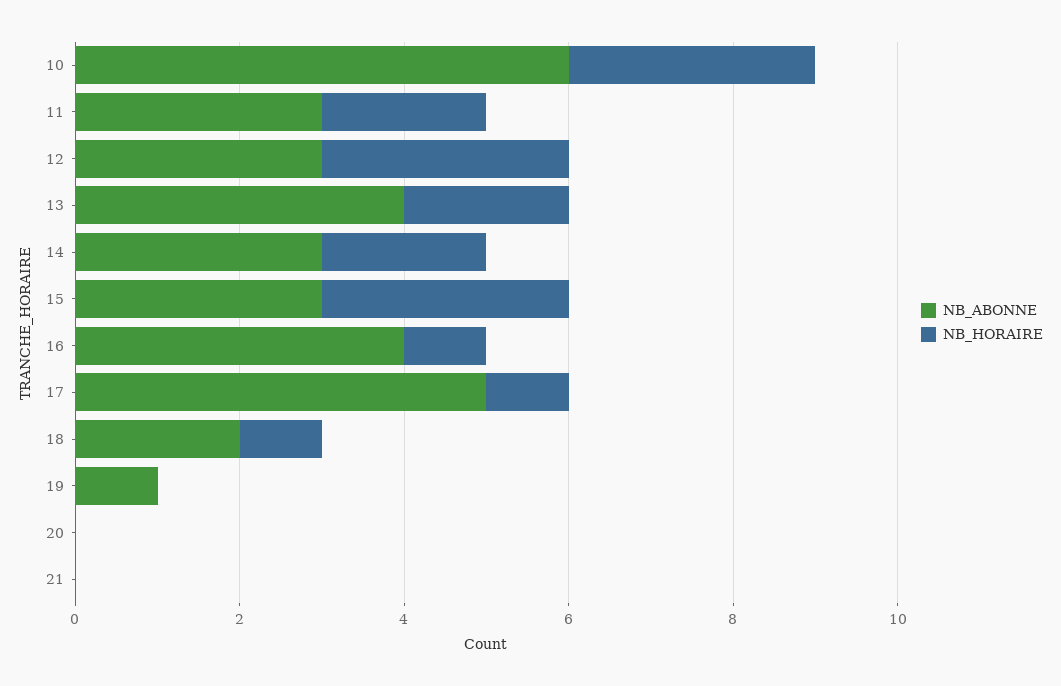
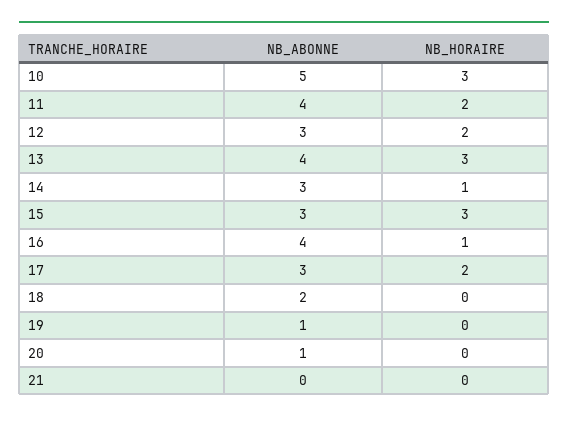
NB_ABONNE, 10: 6 -> 5
NB_ABONNE, 11: 3 -> 4
NB_HORAIRE, 12: 3 -> 2
NB_HORAIRE, 13: 2 -> 3
NB_HORAIRE, 14: 2 -> 1
NB_ABONNE, 17: 5 -> 3
NB_HORAIRE, 17: 1 -> 2
NB_HORAIRE, 18: 1 -> 0
NB_ABONNE, 20: 0 -> 1

